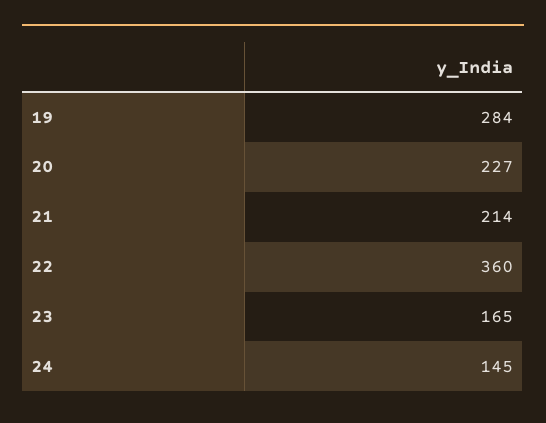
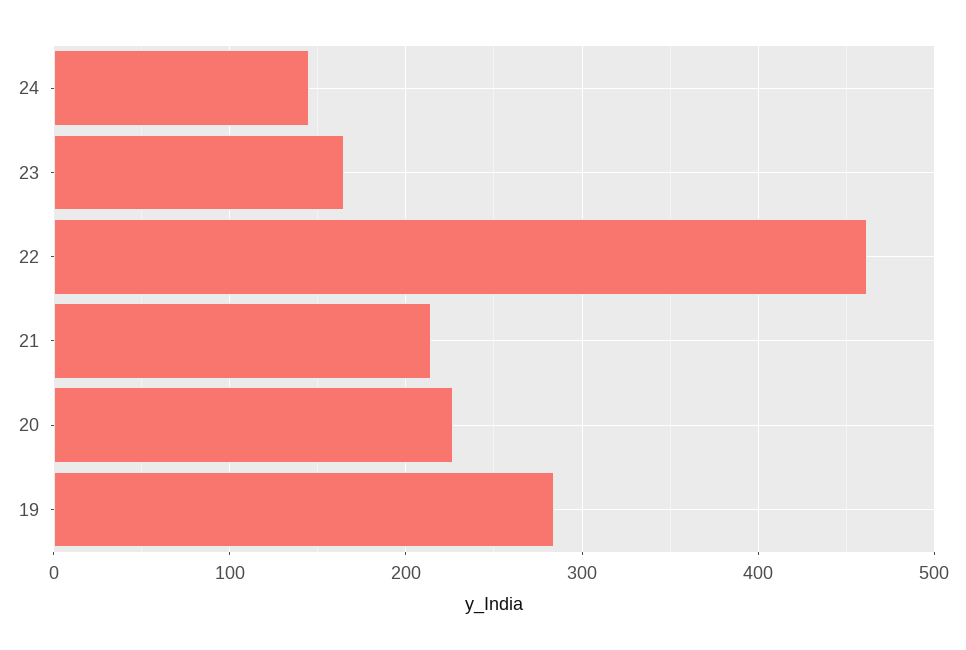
22: 360 -> 460

